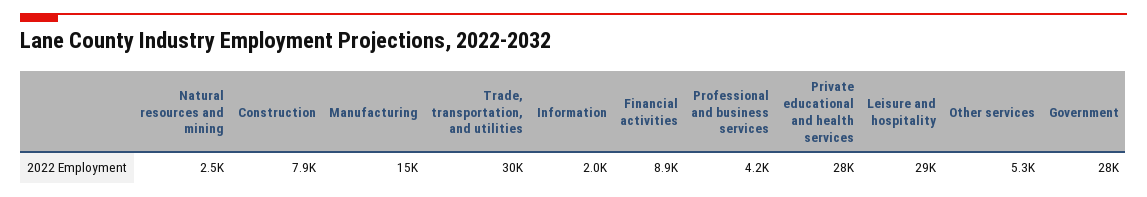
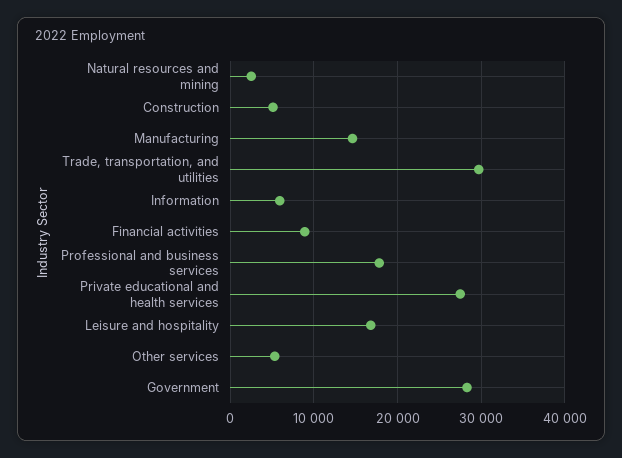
Construction: 7900 -> 5000
Information: 2000 -> 6000
Professional and business services: 4200 -> 18000
Leisure and hospitality: 29000 -> 17000

